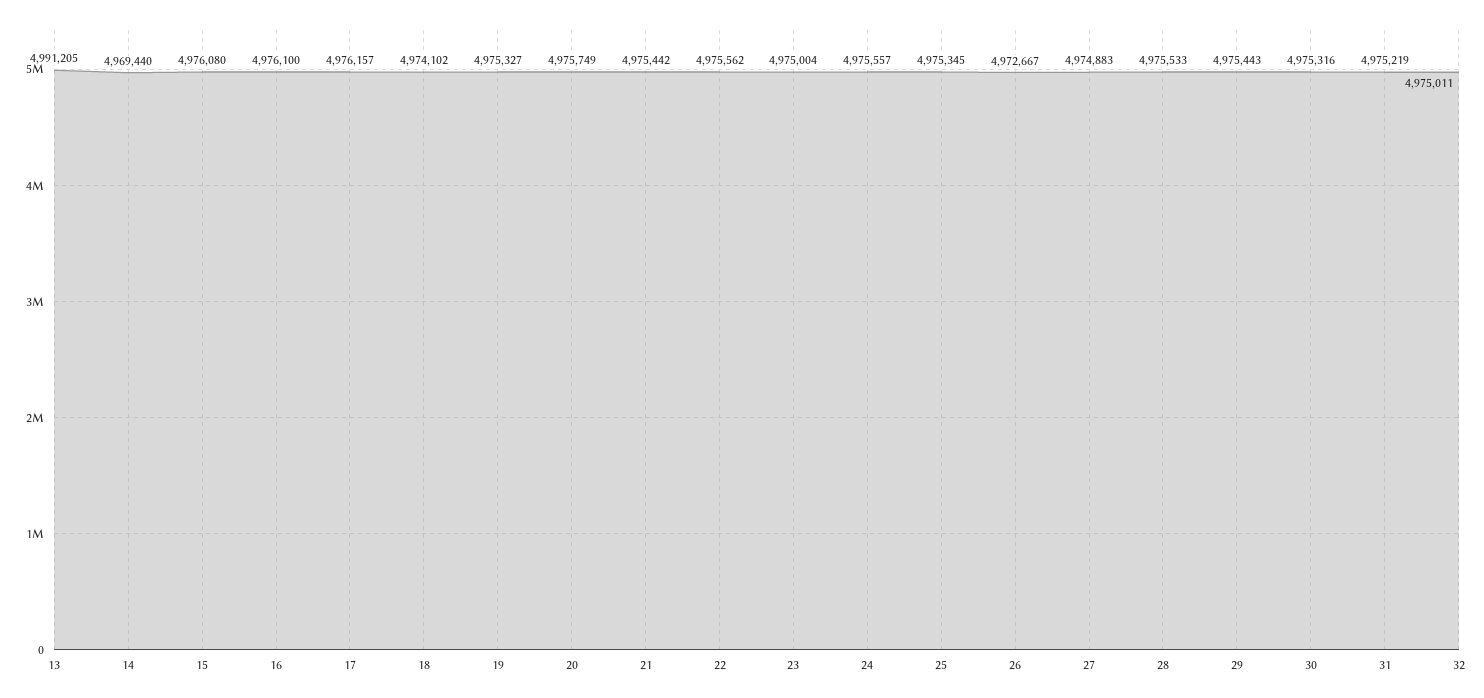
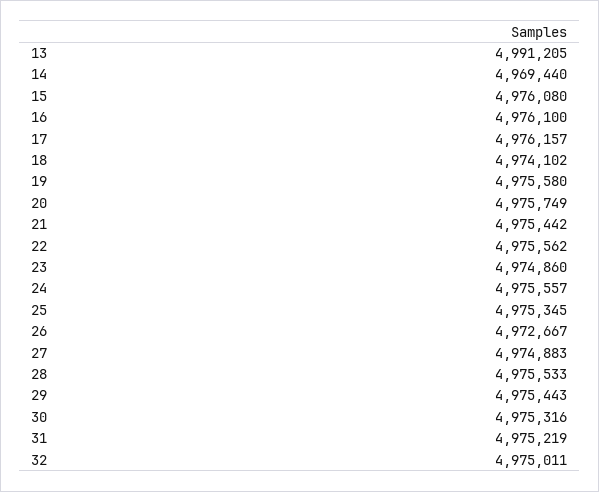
19: 4975327 -> 4975580
23: 4975004 -> 4974860

